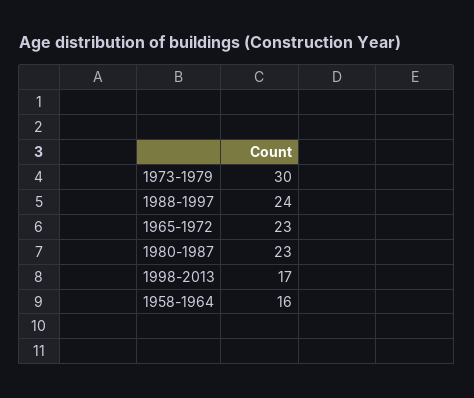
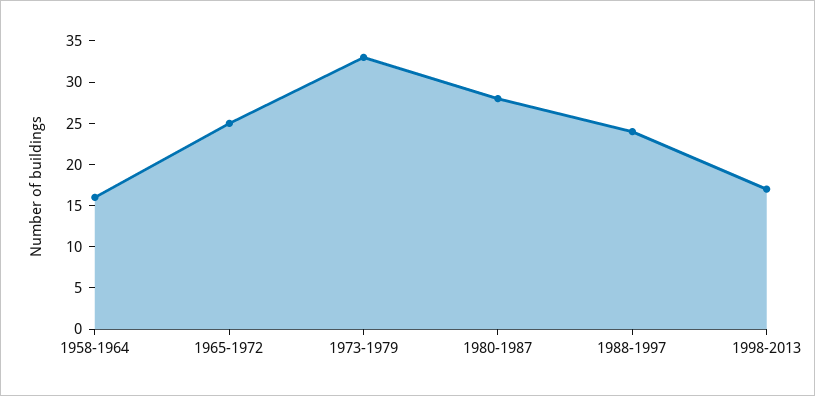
1973-1979: 30 -> 33
1965-1972: 23 -> 25
1980-1987: 23 -> 28

